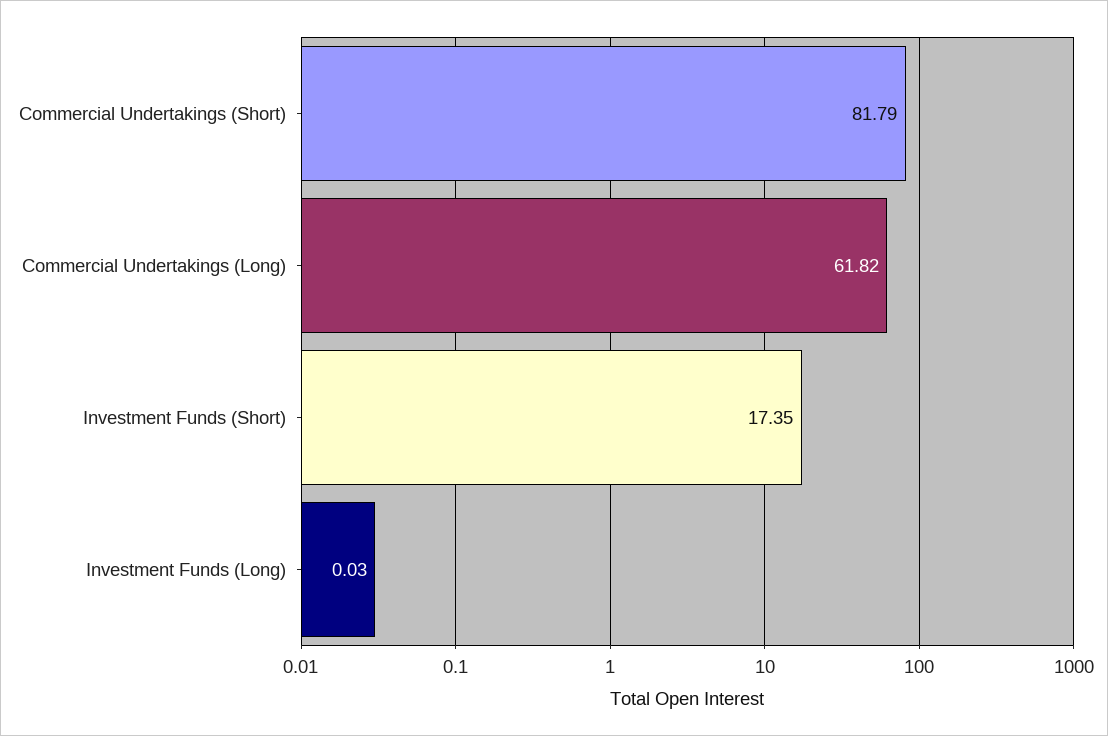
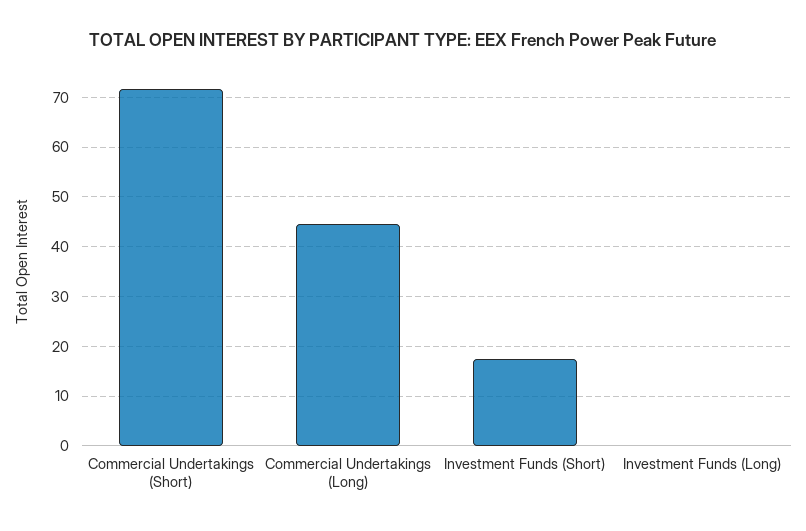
Commercial Undertakings (Short): 81.79 -> 72
Commercial Undertakings (Long): 61.82 -> 44

